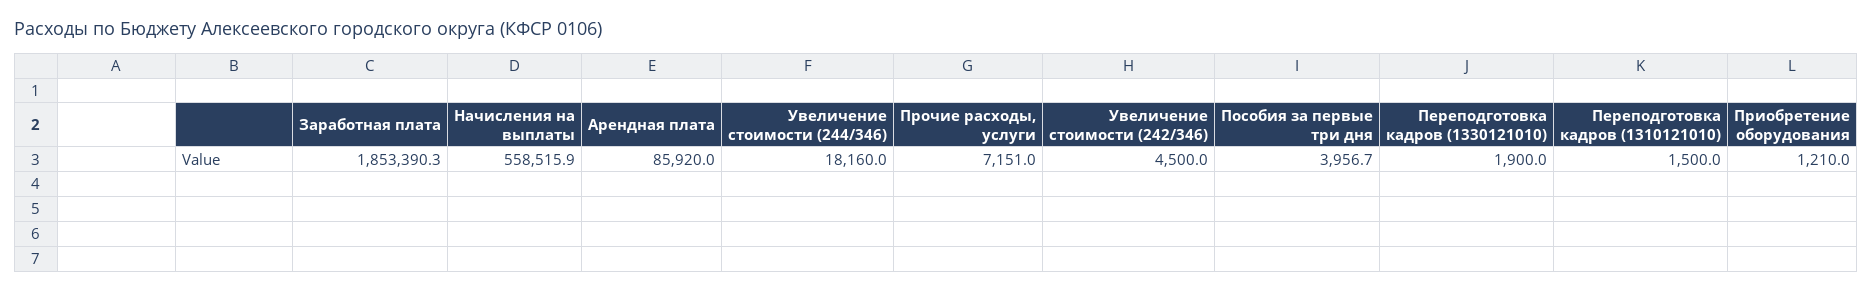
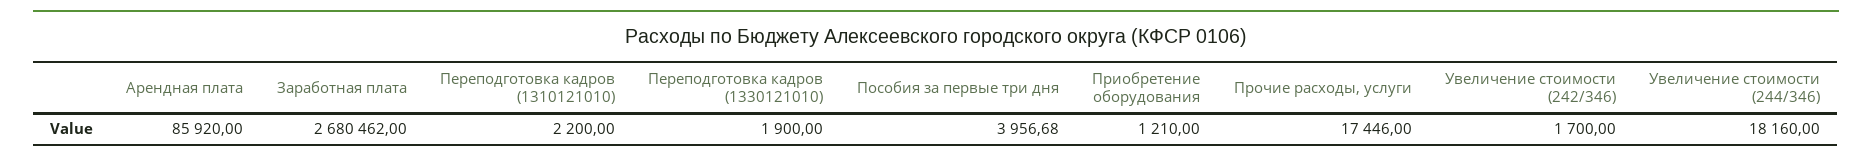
Заработная плата: 1853390.3 -> 2680462
Начисления на выплаты: 558515.9 -> none
Прочие расходы, услуги: 7151 -> 17446
Увеличение стоимости (242/346): 4500 -> 1700
Переподготовка кадров (1310121010): 1500 -> 2200

